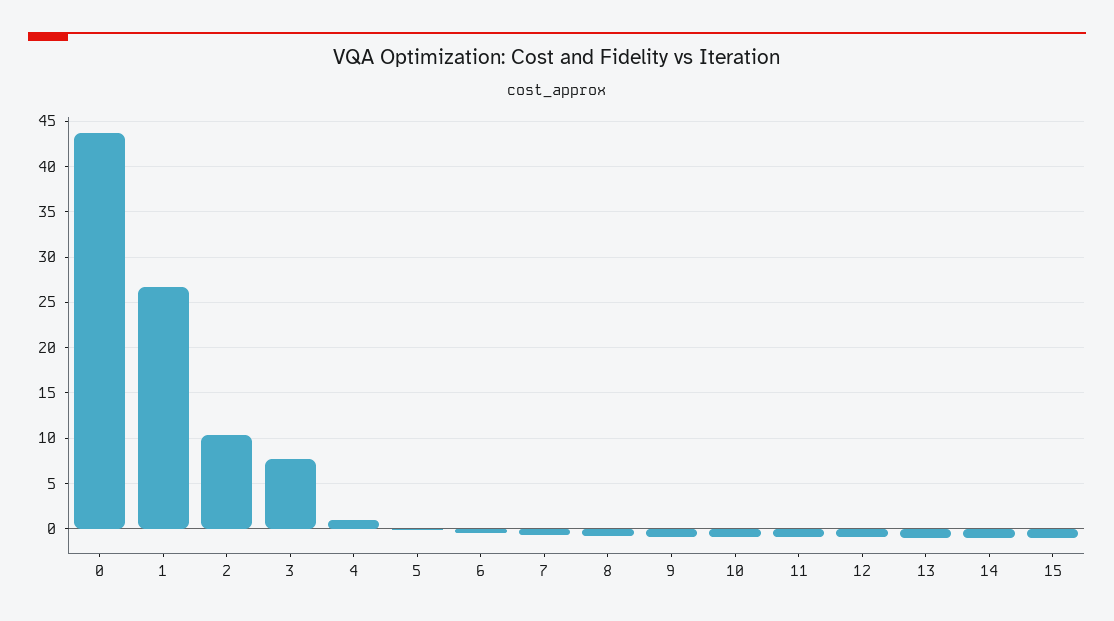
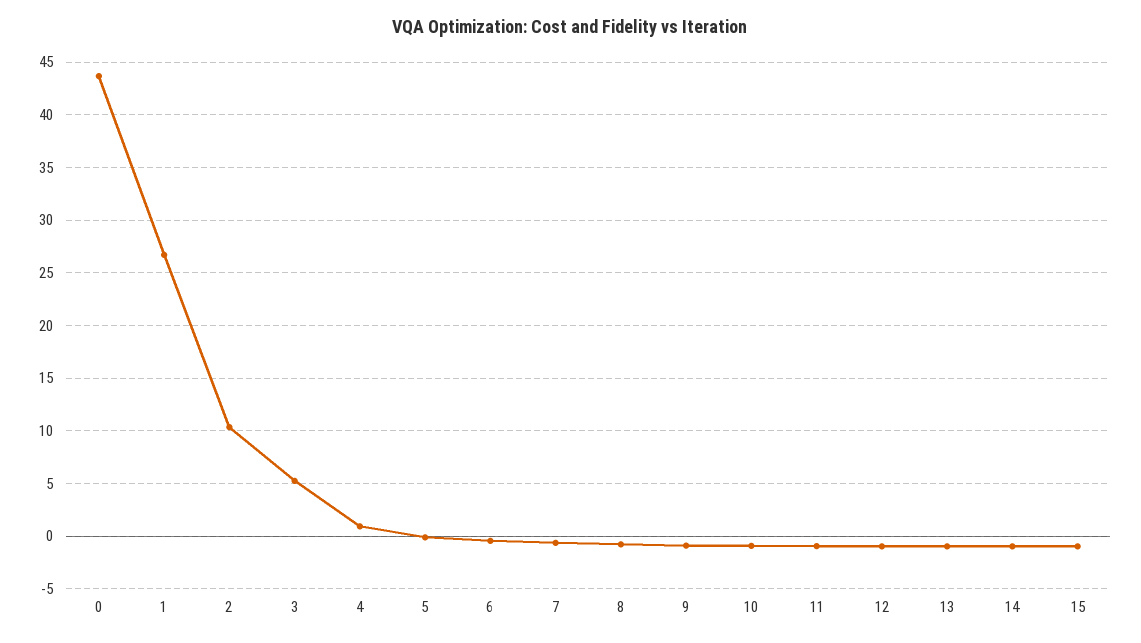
3: 8 -> 5

